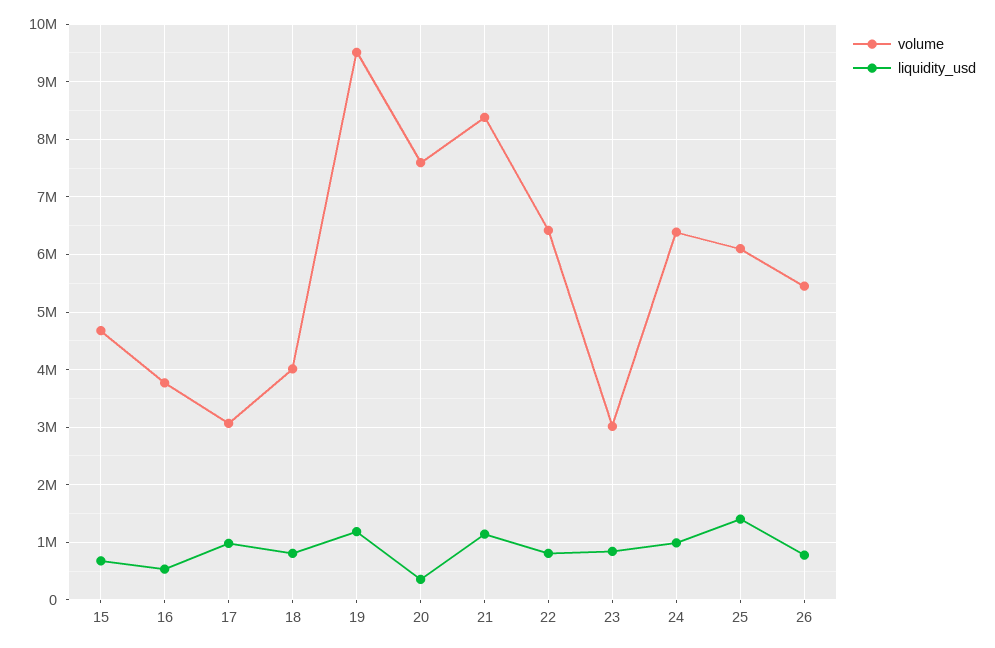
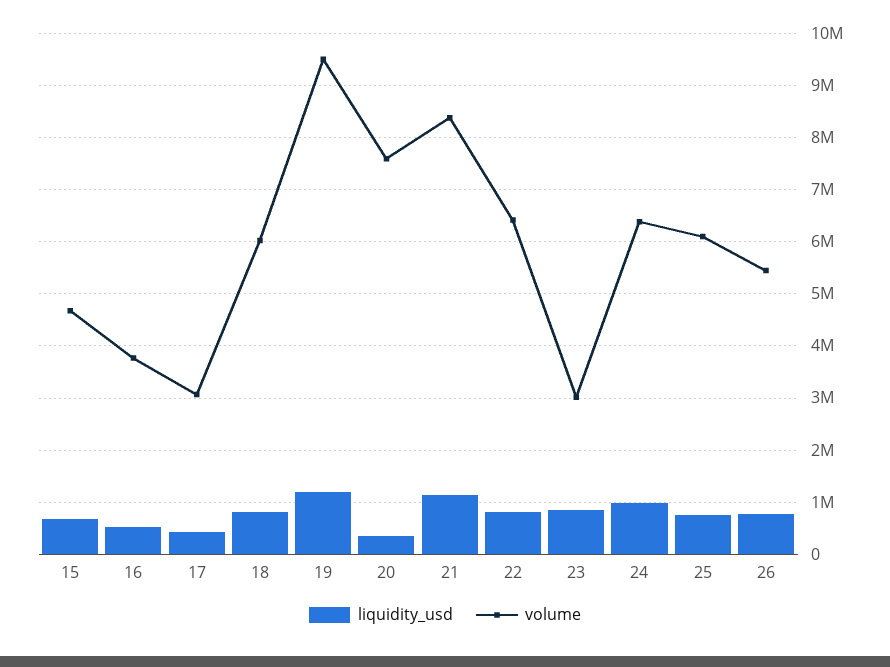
liquidity_usd, 17: 1000000 -> 400000
volume, 18: 4000000 -> 6000000
liquidity_usd, 25: 1400000 -> 800000

